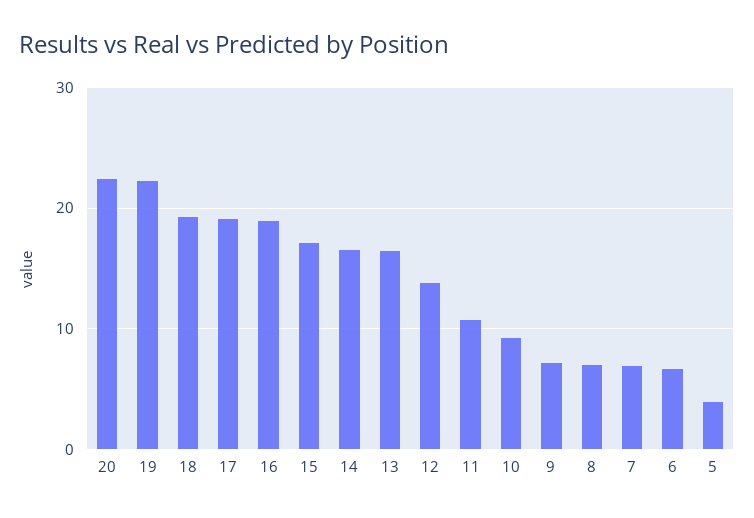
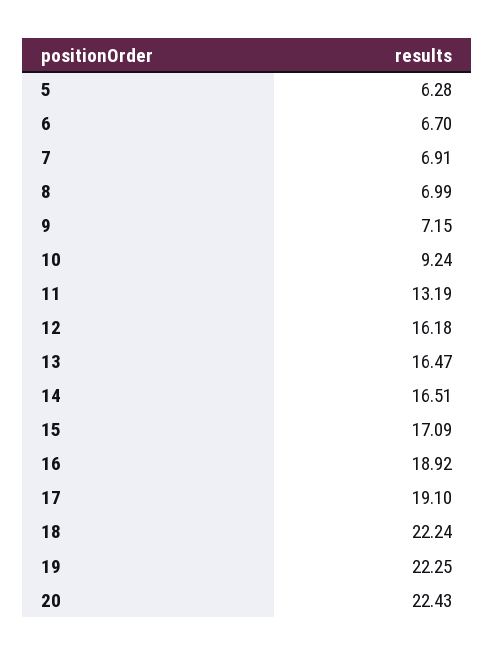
18: 19 -> 22.24
12: 14 -> 16.18
11: 11 -> 13.19
5: 4 -> 6.28

